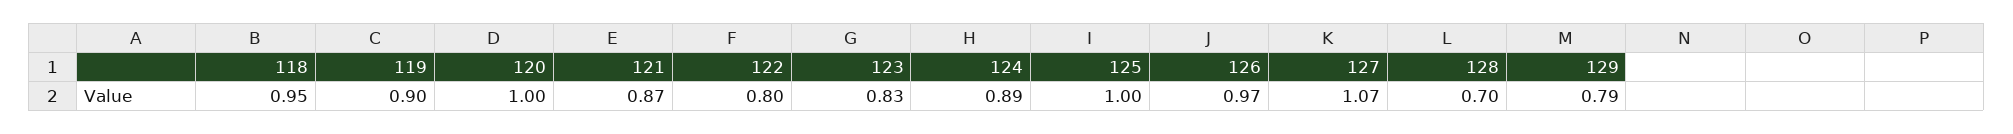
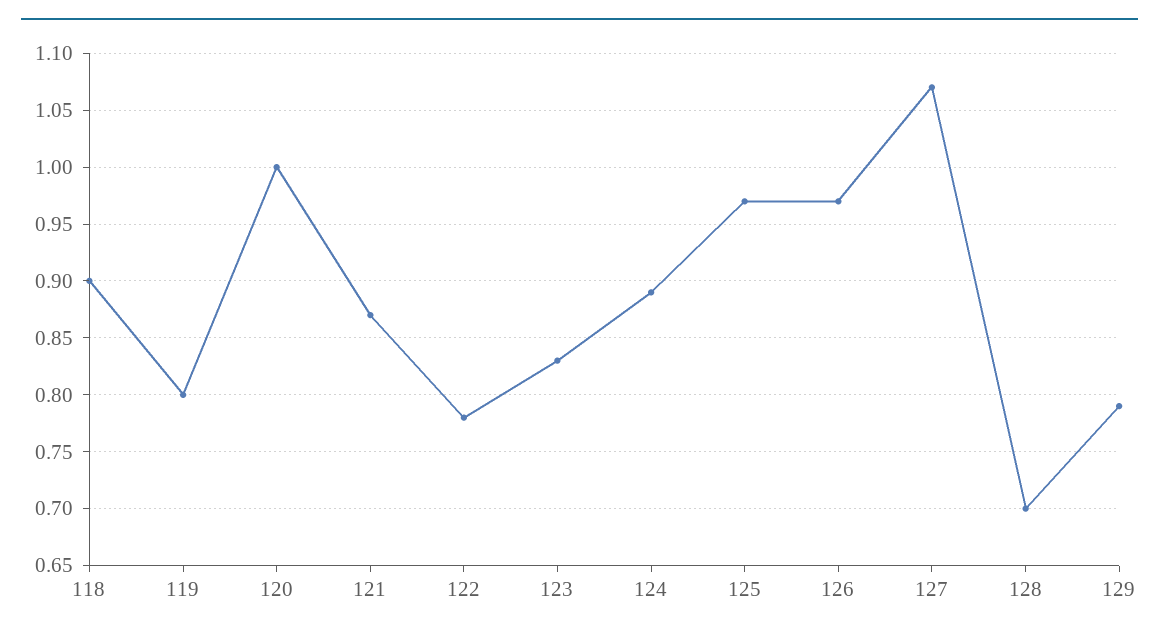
118: 0.95 -> 0.9
119: 0.9 -> 0.8
122: 0.8 -> 0.78
125: 1 -> 0.97

